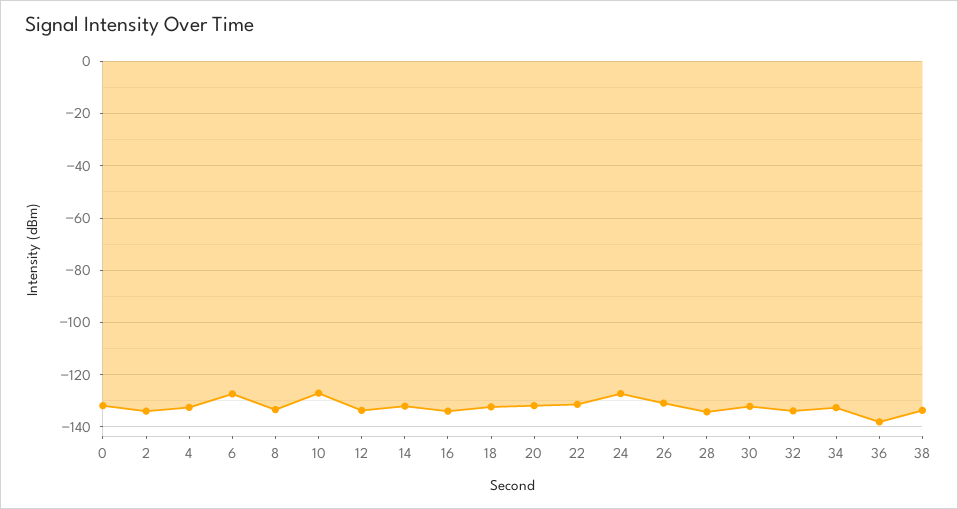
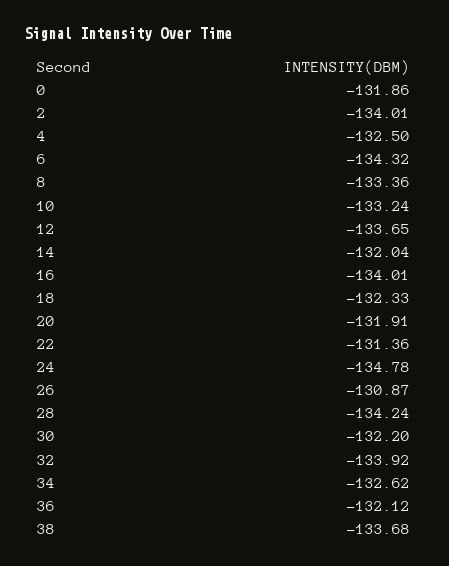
6: -127.5 -> -134.32
10: -127.5 -> -133.24
24: -127.5 -> -134.78
36: -137.5 -> -132.12

